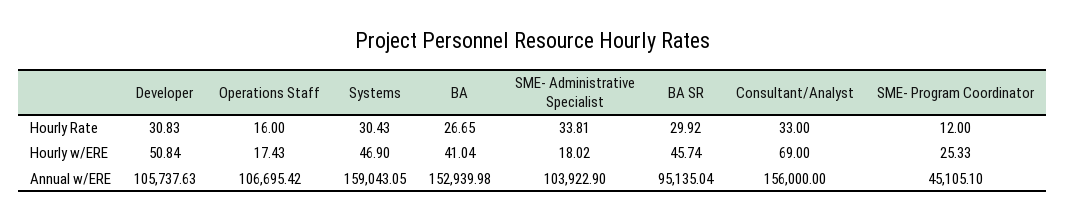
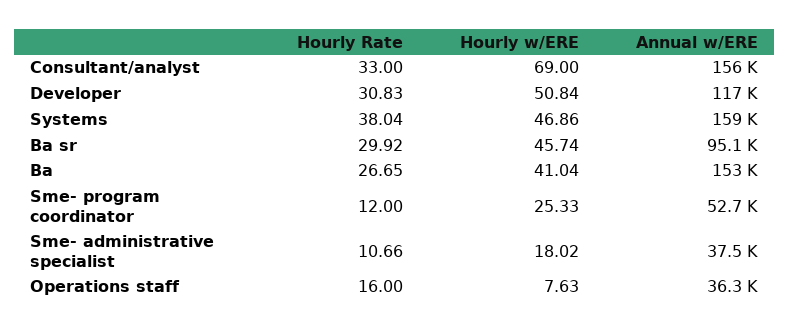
Systems, Hourly Rate: 30.43 -> 38.04
SME- Administrative Specialist, Hourly Rate: 33.81 -> 10.66
Operations Staff, Hourly w/ERE: 17.43 -> 7.63
Systems, Hourly w/ERE: 46.9 -> 46.86
Developer, Annual w/ERE: 105737.63 -> 117000
Operations Staff, Annual w/ERE: 106695.42 -> 36300
SME- Administrative Specialist, Annual w/ERE: 103922.9 -> 37500
SME- Program Coordinator, Annual w/ERE: 45105.1 -> 52700

